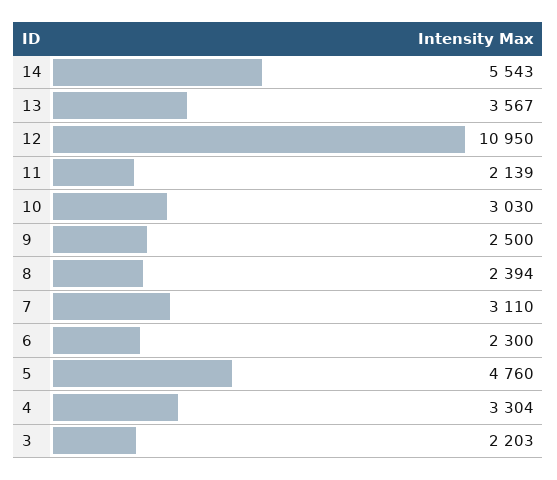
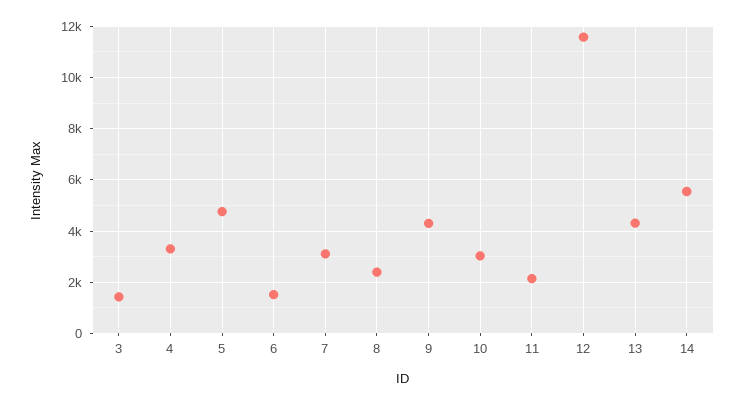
13: 3567 -> 4250
12: 10950 -> 11500
9: 2500 -> 4250
6: 2300 -> 1500
3: 2203 -> 1500

